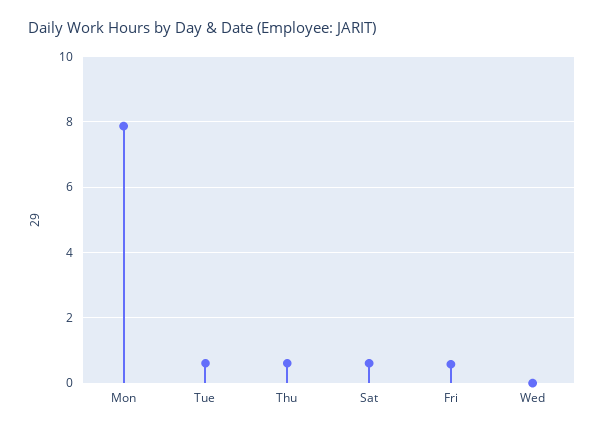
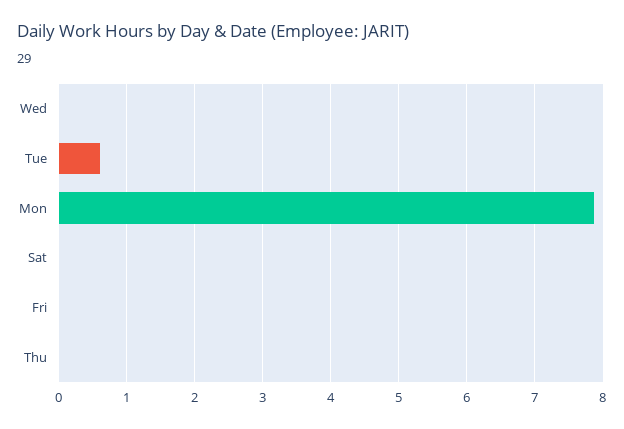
Thu: 0.6 -> 0
Sat: 0.6 -> 0
Fri: 0.6 -> 0

